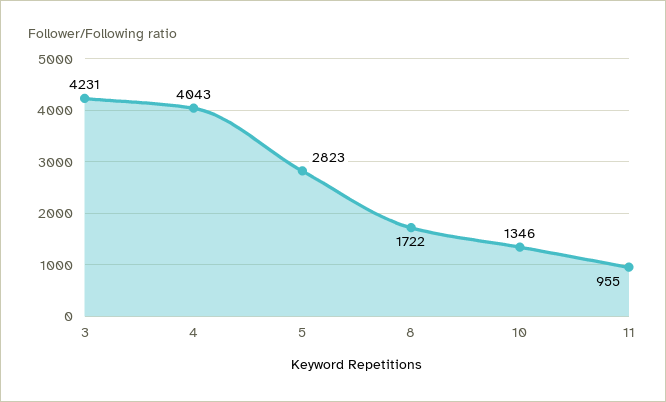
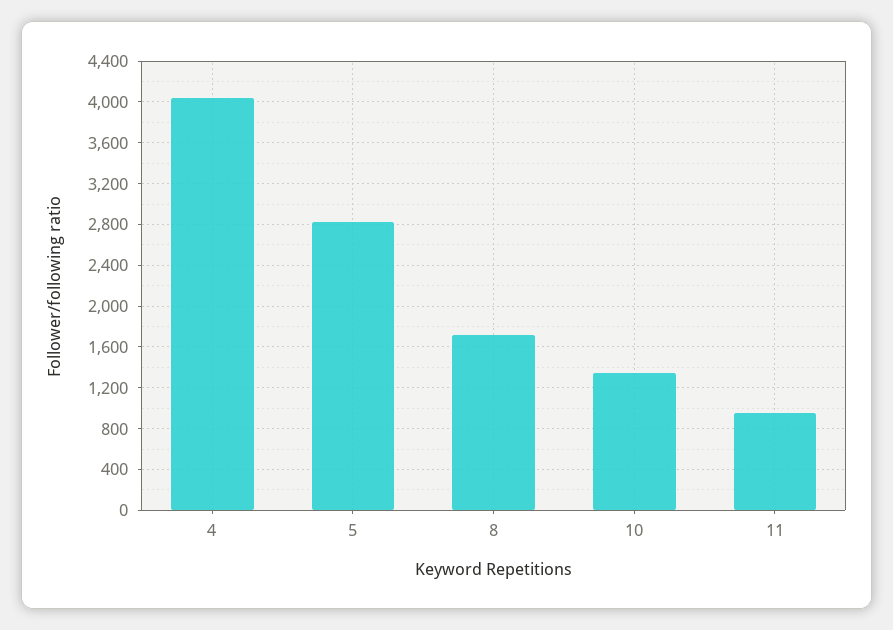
3: 4231 -> none

